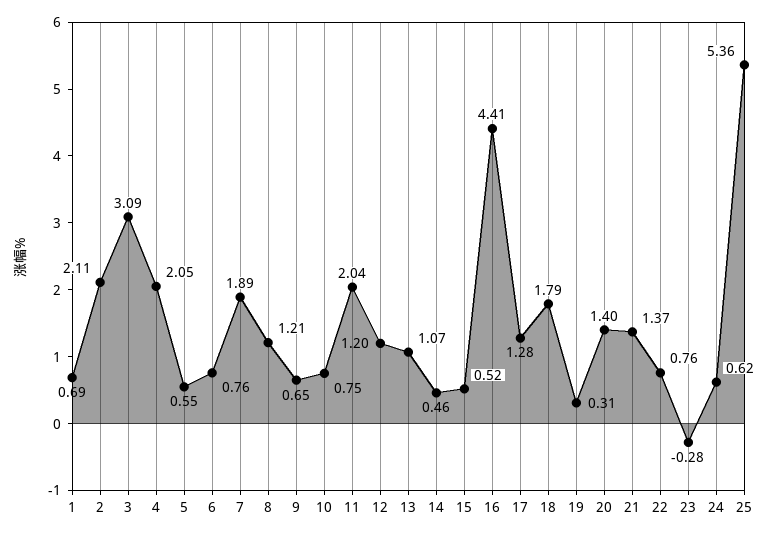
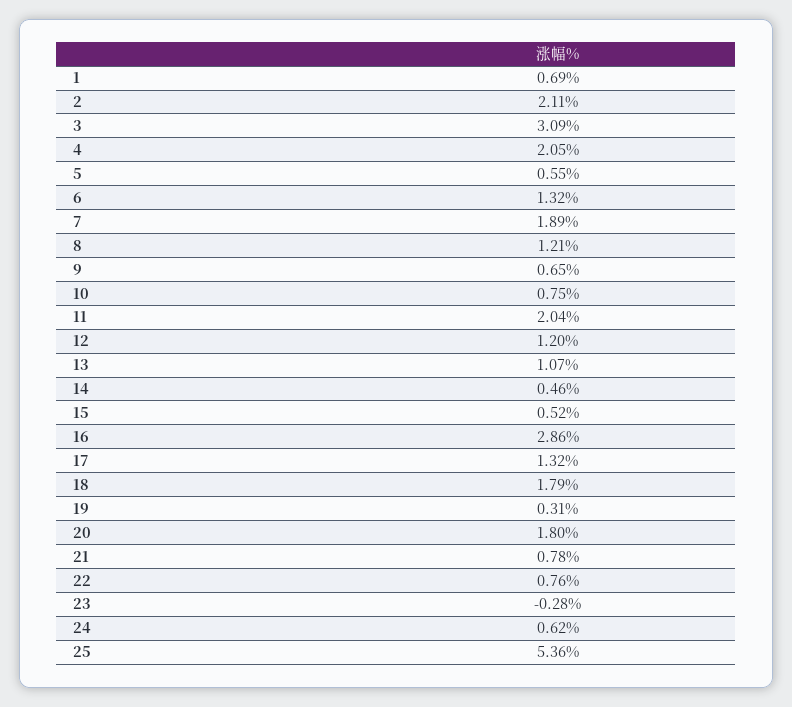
6: 0.76 -> 1.32
16: 4.41 -> 2.86
17: 1.28 -> 1.32
20: 1.4 -> 1.8
21: 1.37 -> 0.78

